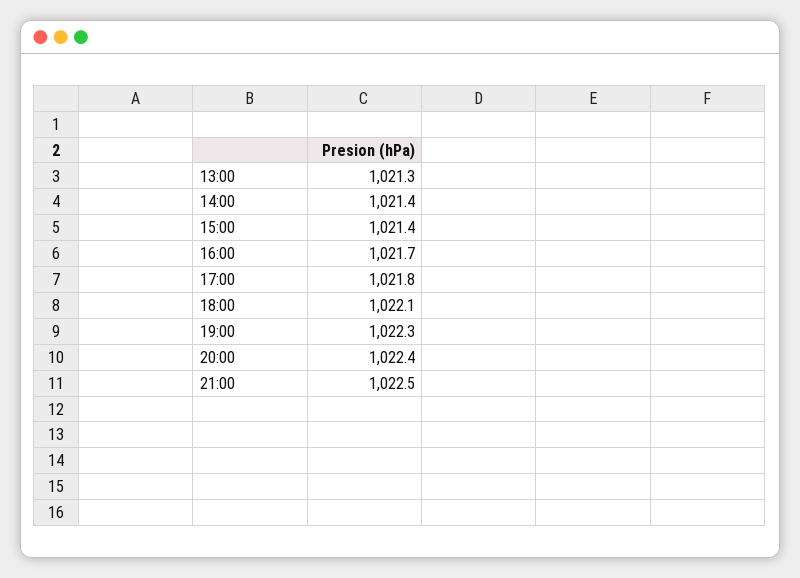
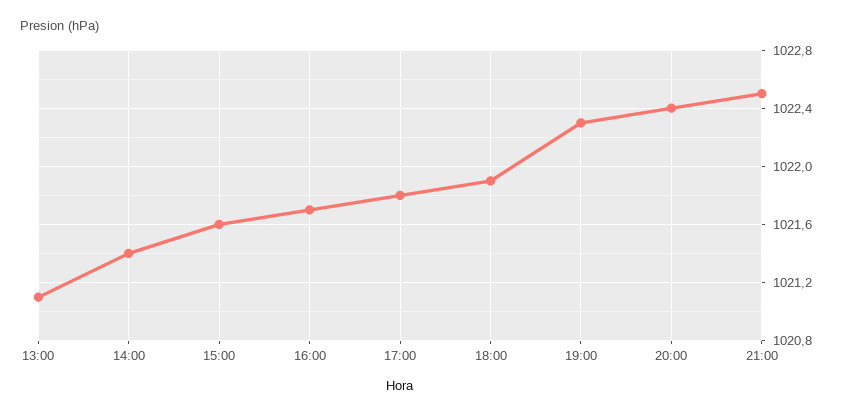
13:00: 1021.3 -> 1021.1
15:00: 1021.4 -> 1021.6
18:00: 1022.1 -> 1021.9

